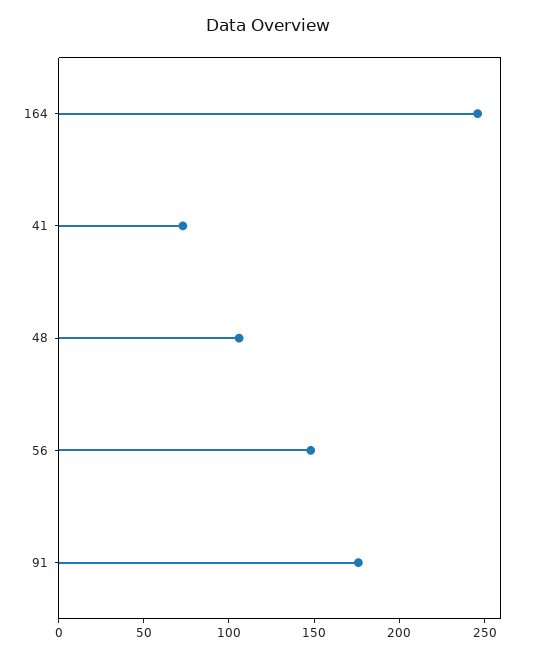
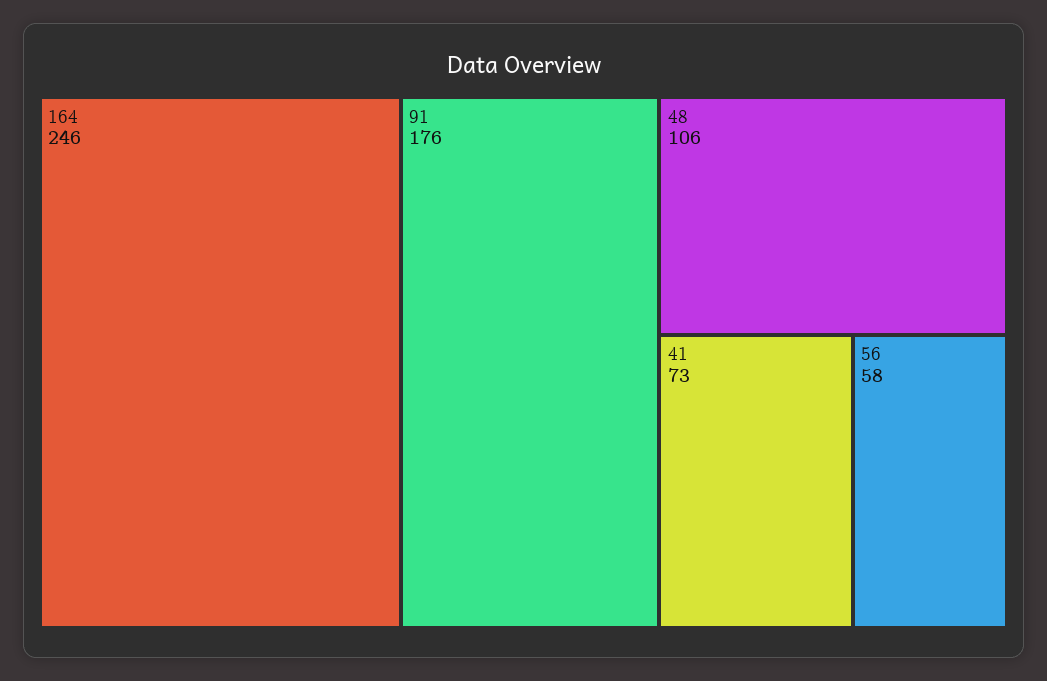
56: 150 -> 58

